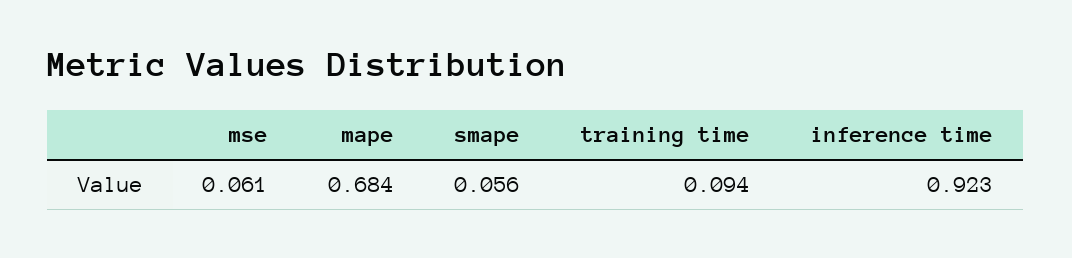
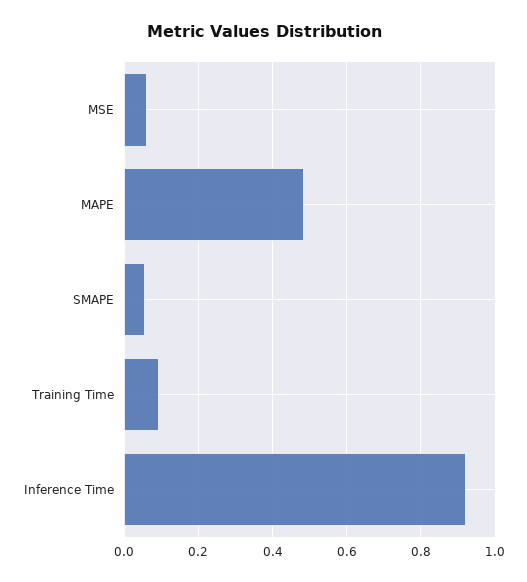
mape: 0.684 -> 0.48

